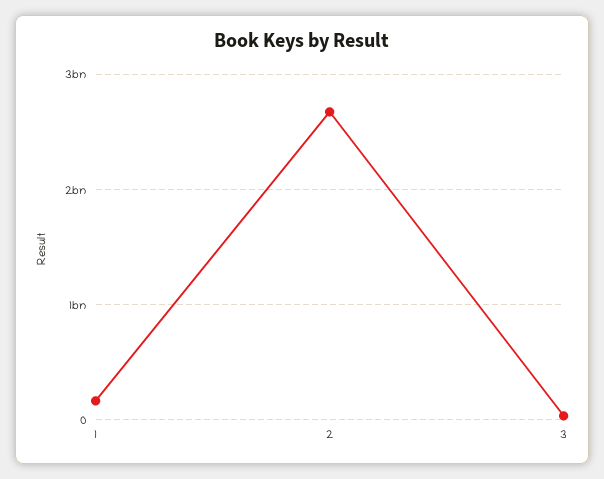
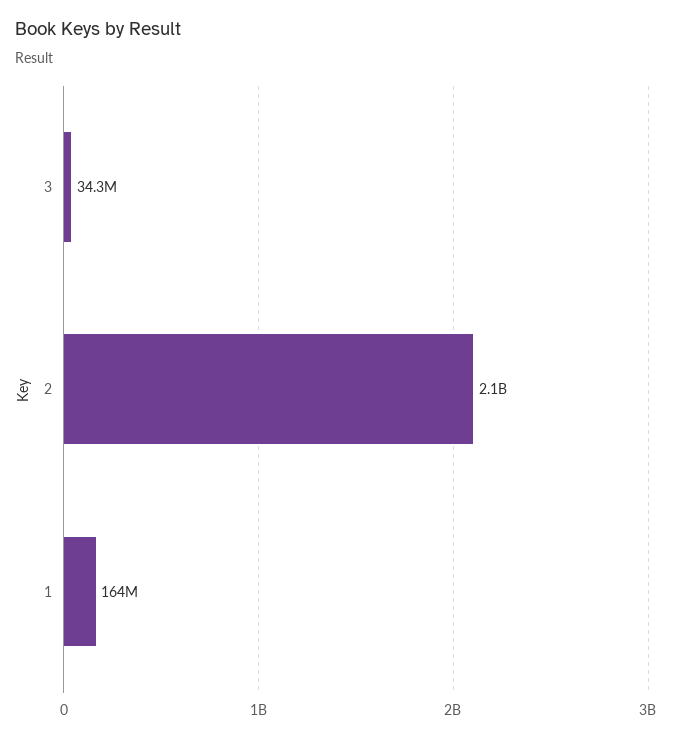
2: 2700000000 -> 2100000000

